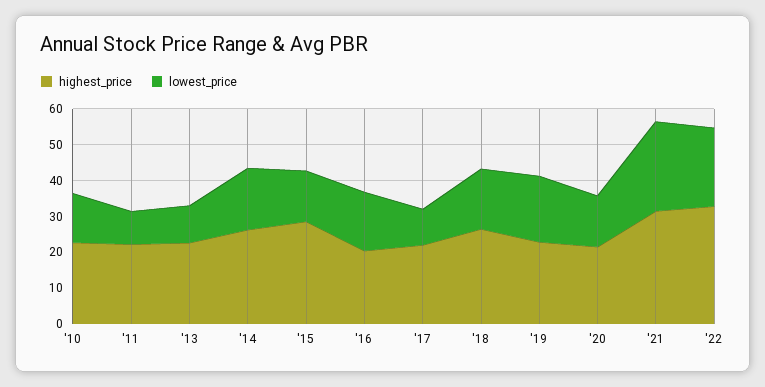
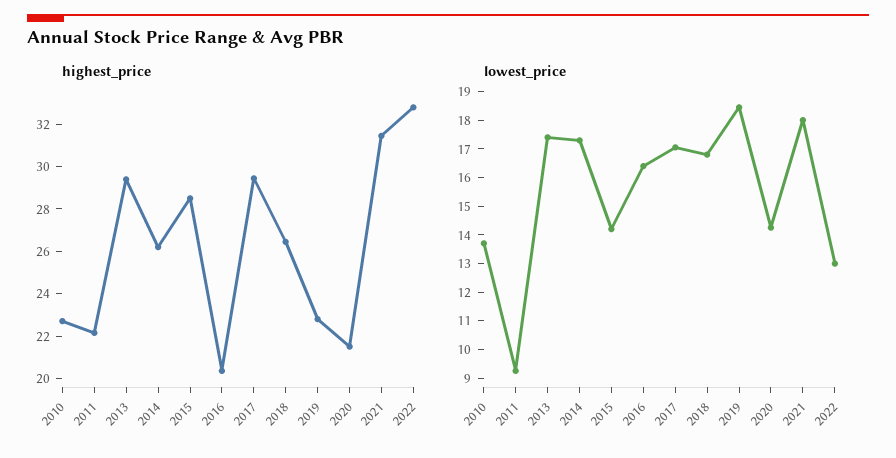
highest_price, '13: 22.5 -> 29.5
lowest_price, '13: 10 -> 17.5
highest_price, '17: 22.5 -> 29.5
lowest_price, '17: 10 -> 17
lowest_price, '21: 25 -> 18
lowest_price, '22: 22.5 -> 13

